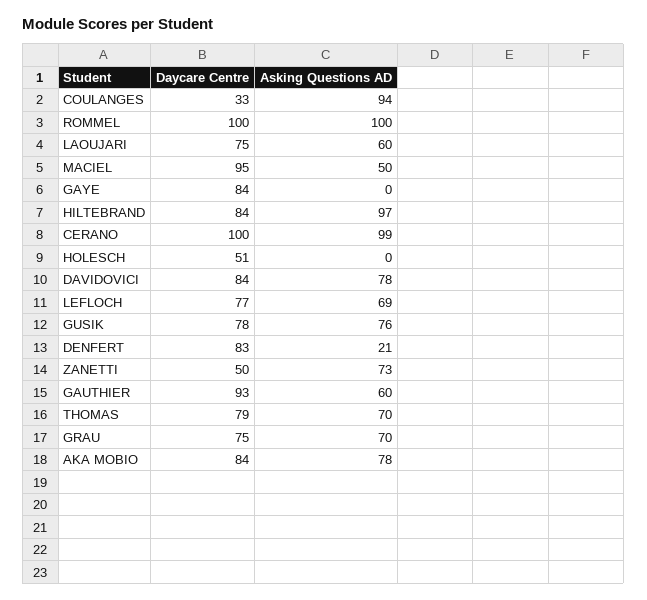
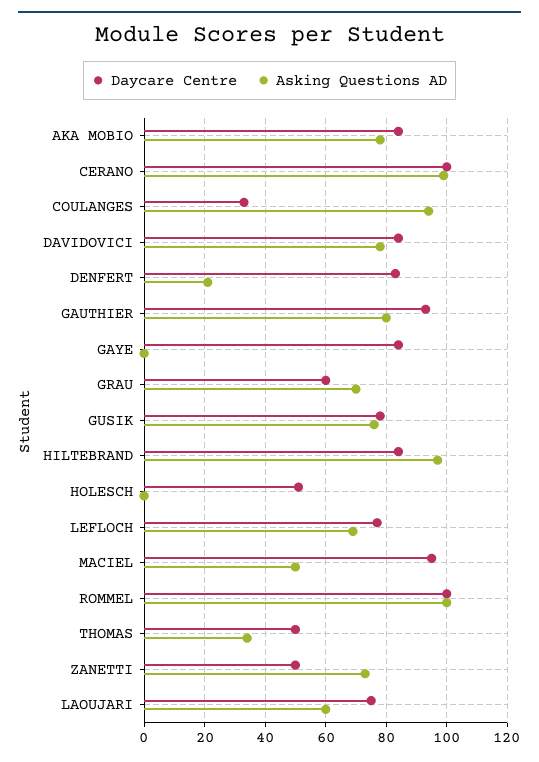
Asking Questions AD, GAUTHIER: 60 -> 80
Daycare Centre, THOMAS: 79 -> 50
Asking Questions AD, THOMAS: 70 -> 35
Daycare Centre, GRAU: 75 -> 60

